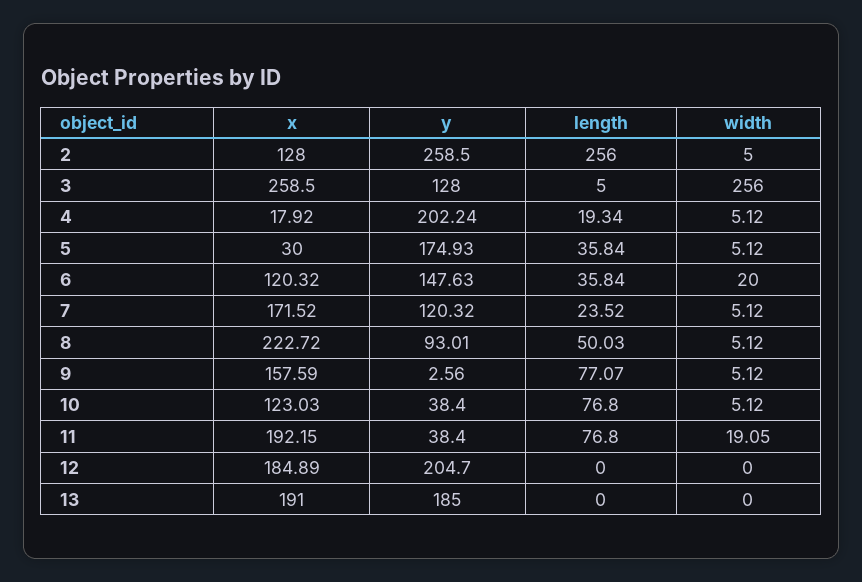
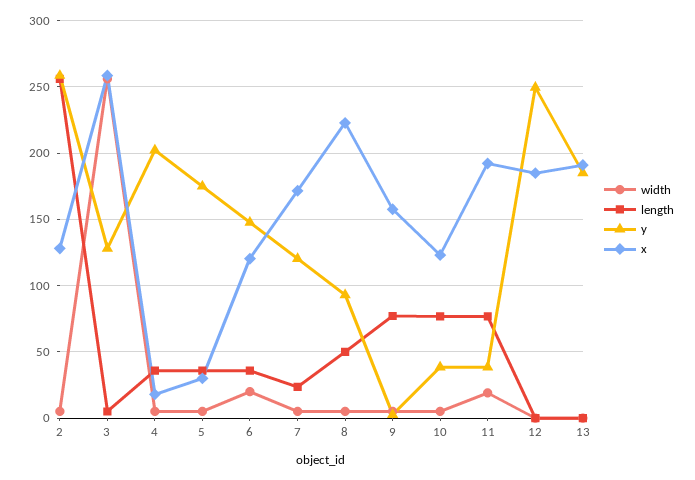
length, 4: 19.34 -> 35
y, 12: 204.7 -> 250

